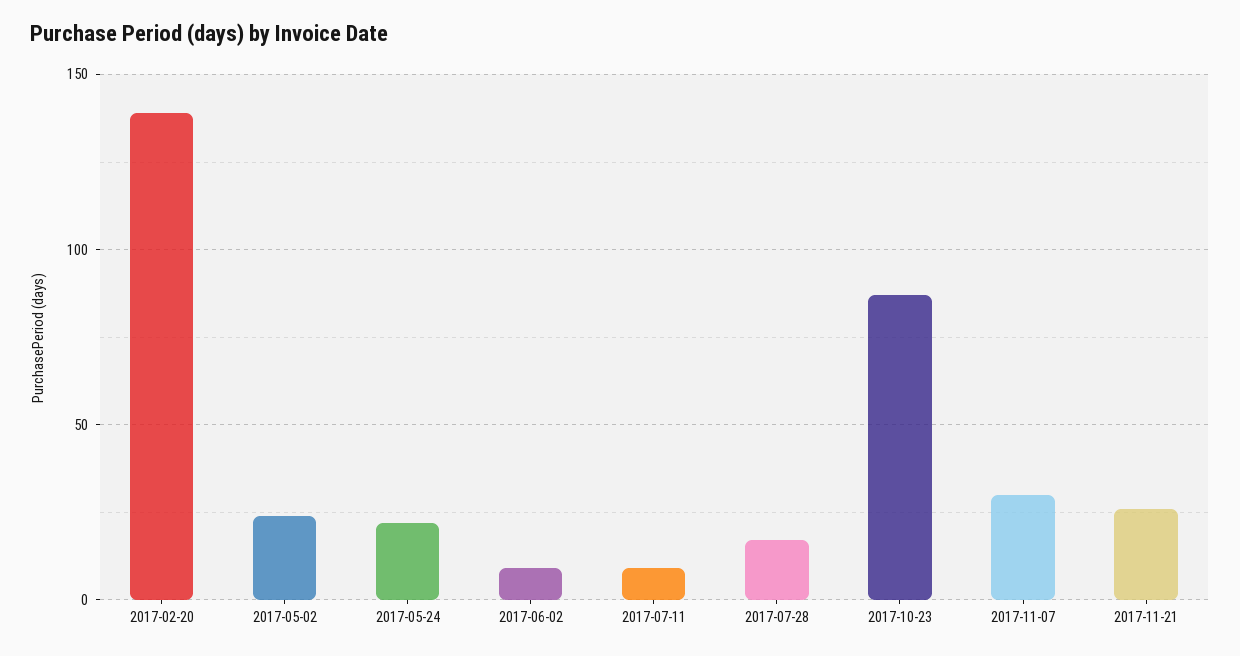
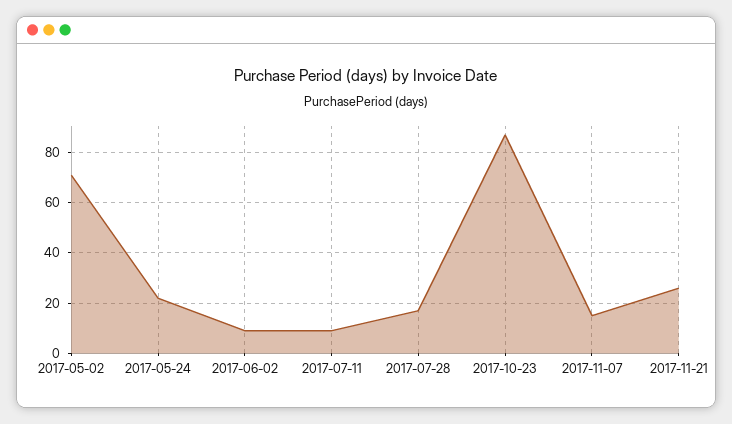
2017-02-20: 140 -> none
2017-05-02: 25 -> 70
2017-11-07: 30 -> 15

